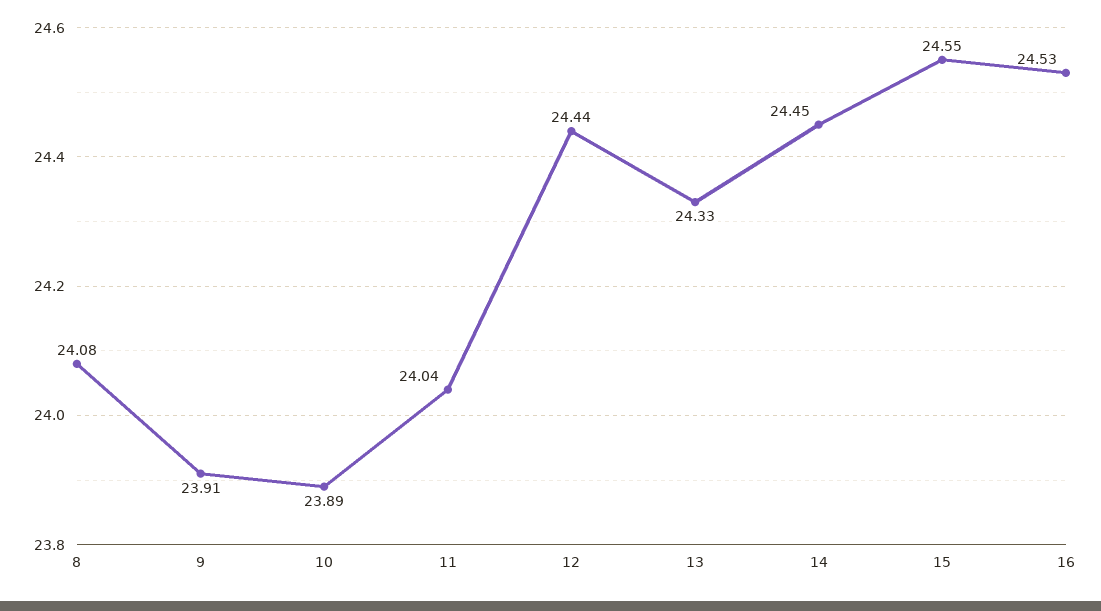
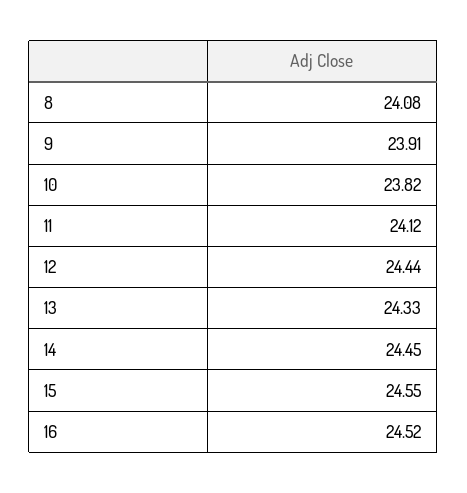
10: 23.89 -> 23.82
11: 24.04 -> 24.12
16: 24.53 -> 24.52

